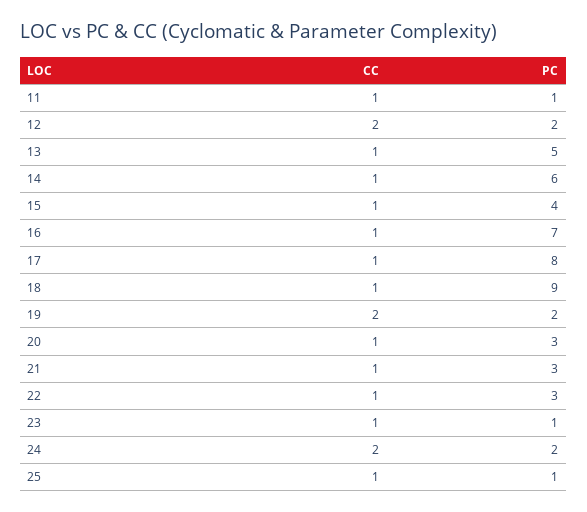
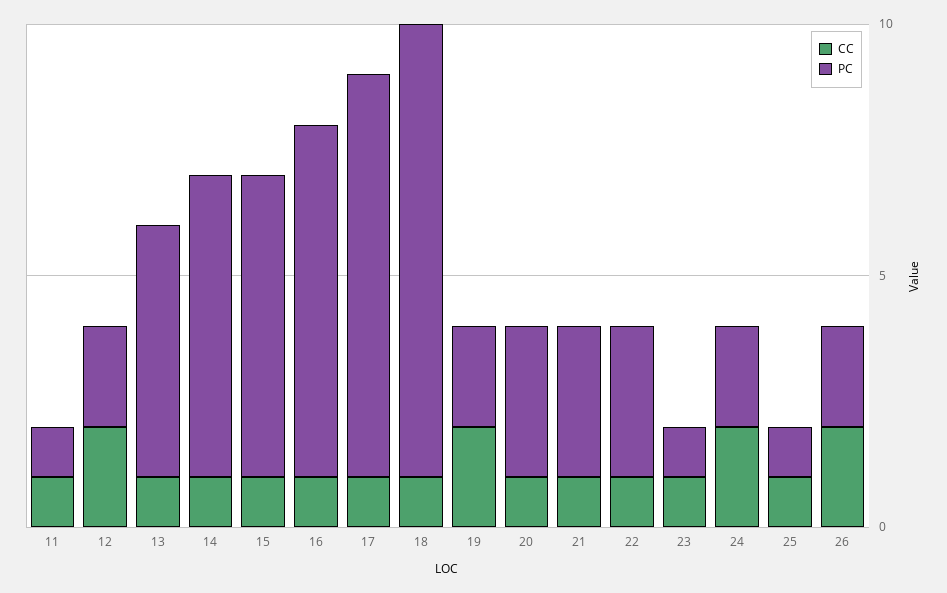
PC, 15: 4 -> 6
CC, 26: none -> 2
PC, 26: none -> 2

